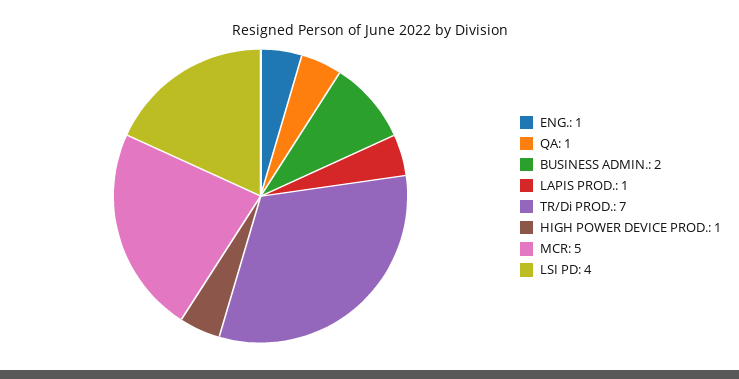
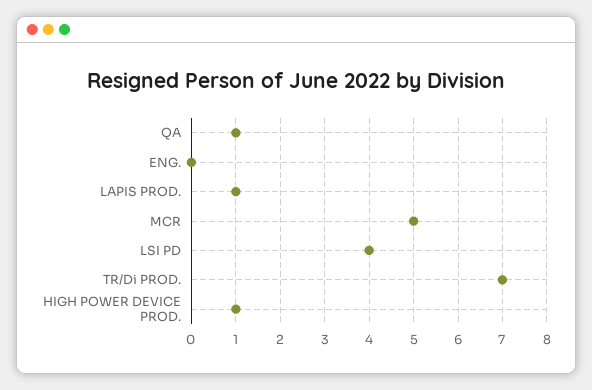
ENG.: 1 -> 0
BUSINESS ADMIN.: 2 -> none

